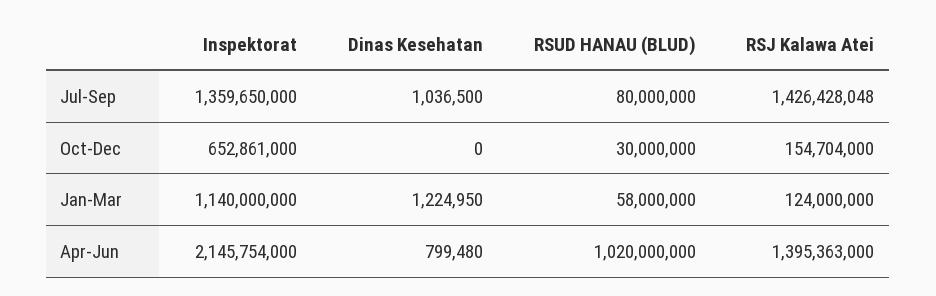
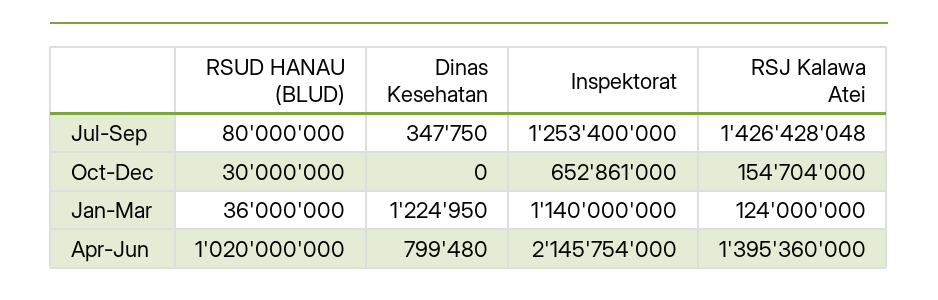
Inspektorat, Jul-Sep: 1359650000 -> 1253400000
Dinas Kesehatan, Jul-Sep: 1036500 -> 347750
RSUD HANAU (BLUD), Jan-Mar: 58000000 -> 36000000
RSJ Kalawa Atei, Apr-Jun: 1395363000 -> 1395360000

